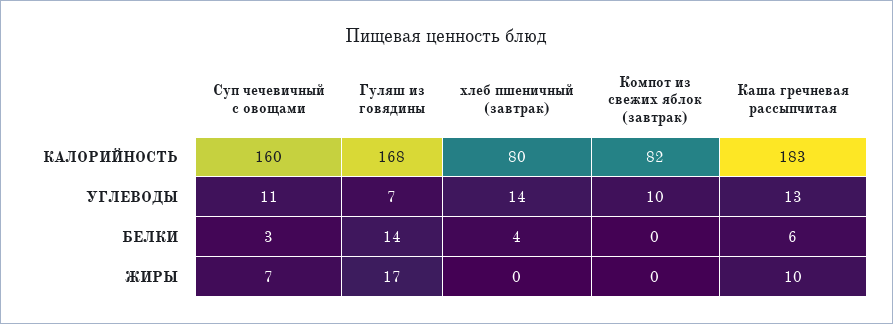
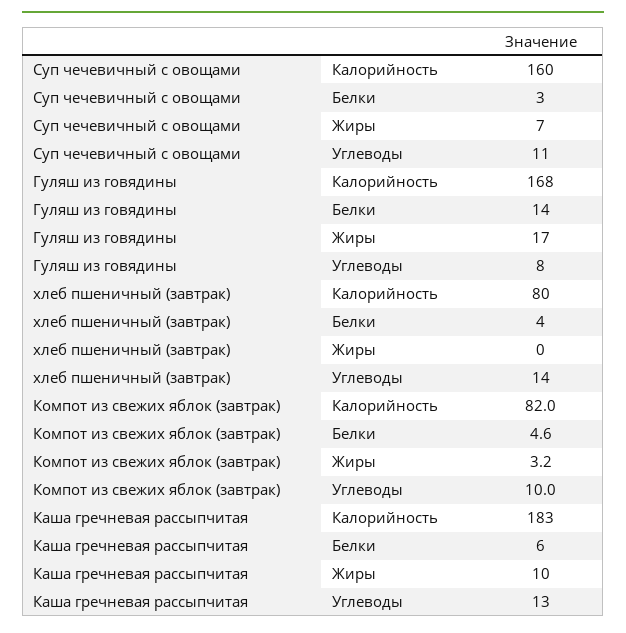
Гуляш из говядины, УГЛЕВОДЫ: 7 -> 8
Компот из свежих яблок (завтрак), БЕЛКИ: 0 -> 4.6
Компот из свежих яблок (завтрак), ЖИРЫ: 0 -> 3.2

